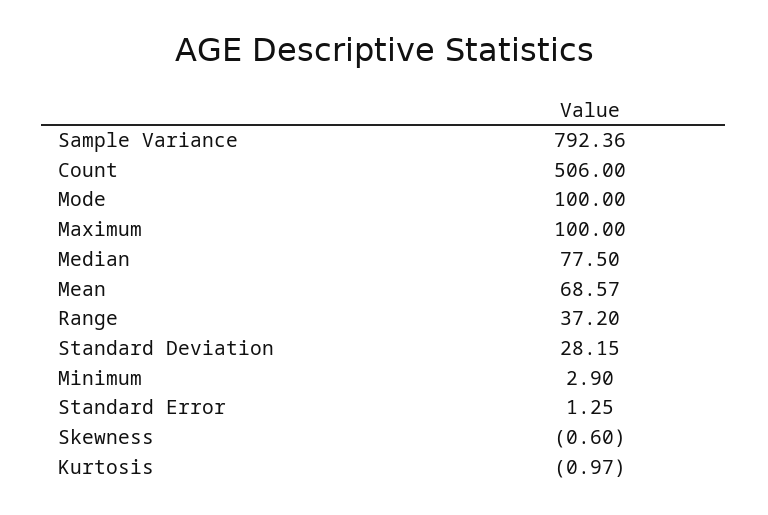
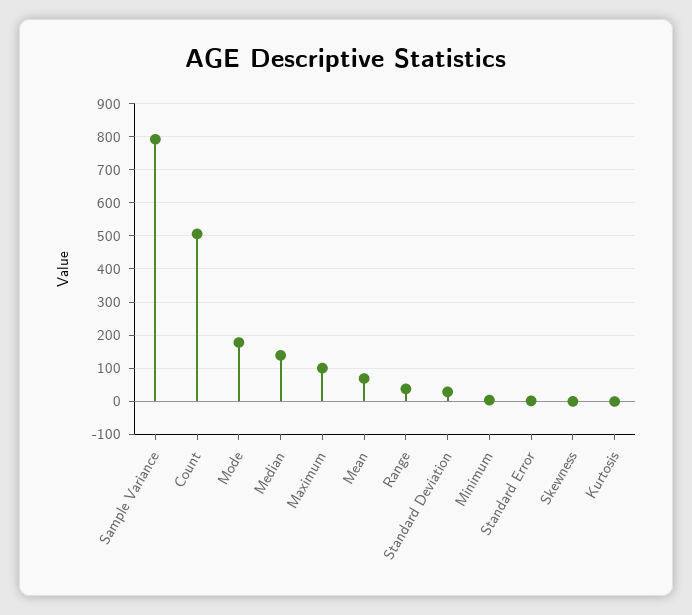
Mode: 100 -> 180
Median: 77.5 -> 140

